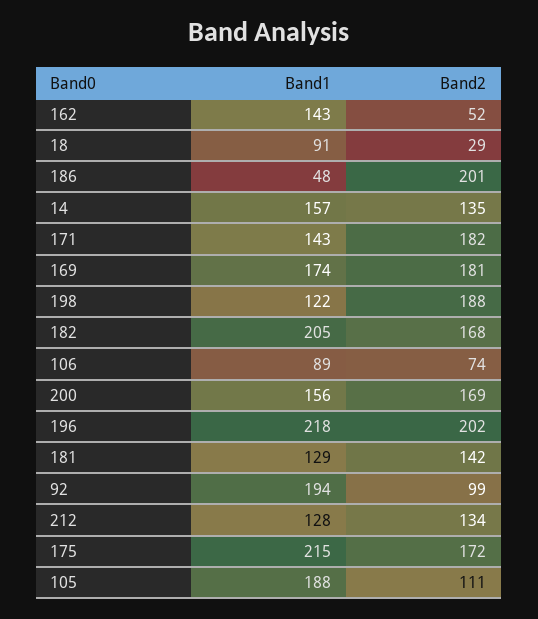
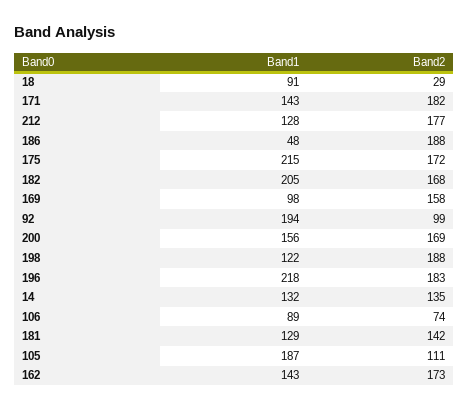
Band2, 162: 52 -> 173
Band2, 186: 201 -> 188
Band1, 14: 157 -> 132
Band1, 169: 174 -> 98
Band2, 169: 181 -> 158
Band2, 196: 202 -> 183
Band2, 212: 134 -> 177
Band1, 105: 188 -> 187

